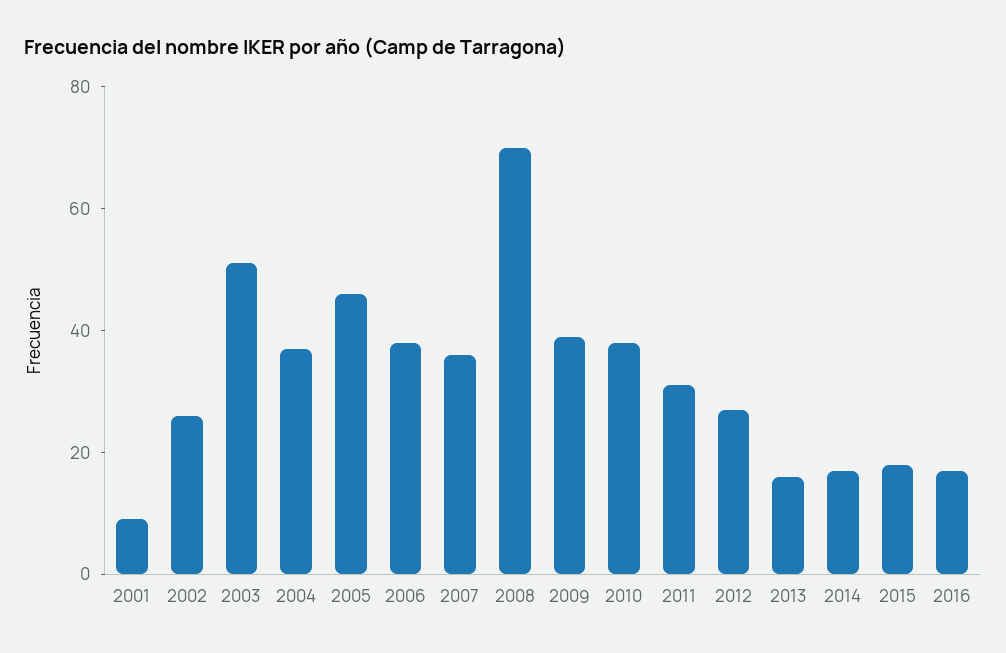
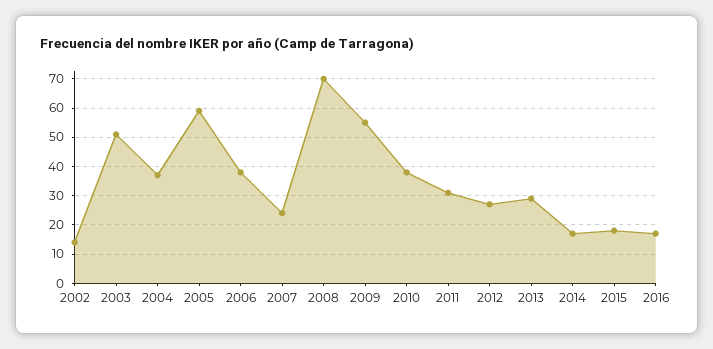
2001: 10 -> none
2002: 25 -> 15
2005: 45 -> 60
2007: 35 -> 25
2009: 40 -> 55
2013: 15 -> 30

